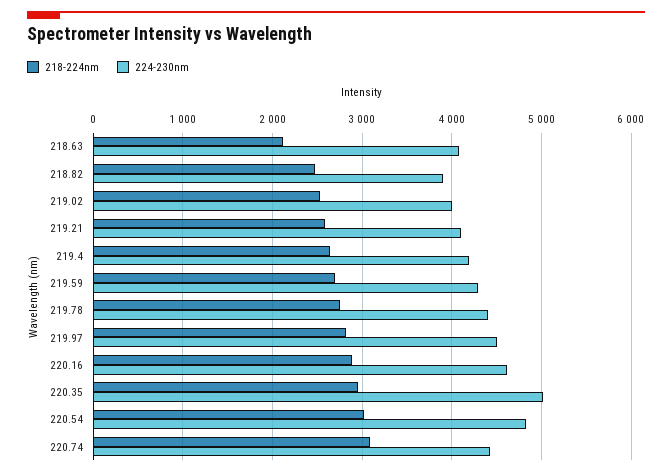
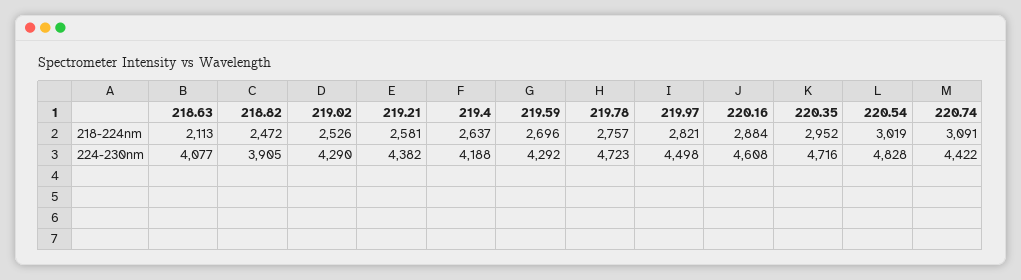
224-230nm, 219.02: 4000 -> 4290
224-230nm, 219.21: 4100 -> 4382
224-230nm, 219.78: 4400 -> 4723
224-230nm, 220.35: 5000 -> 4716

